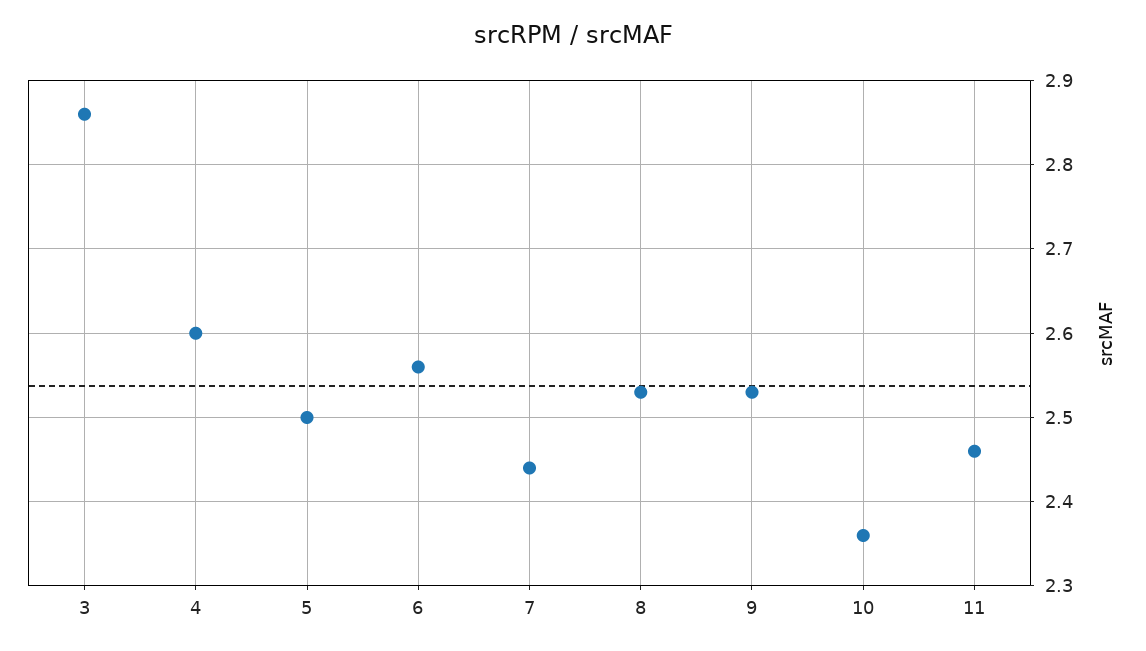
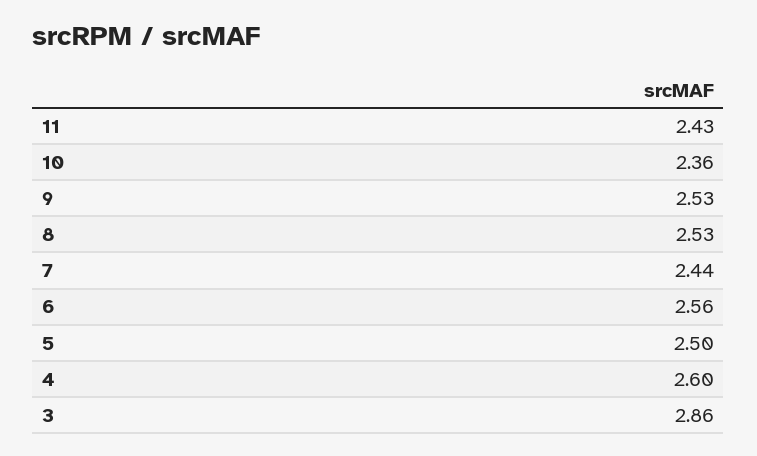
11: 2.46 -> 2.43

